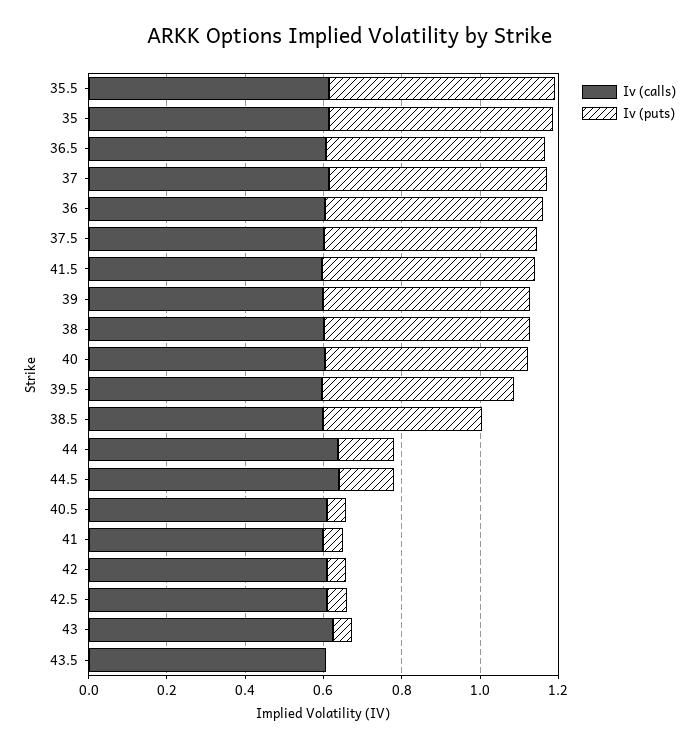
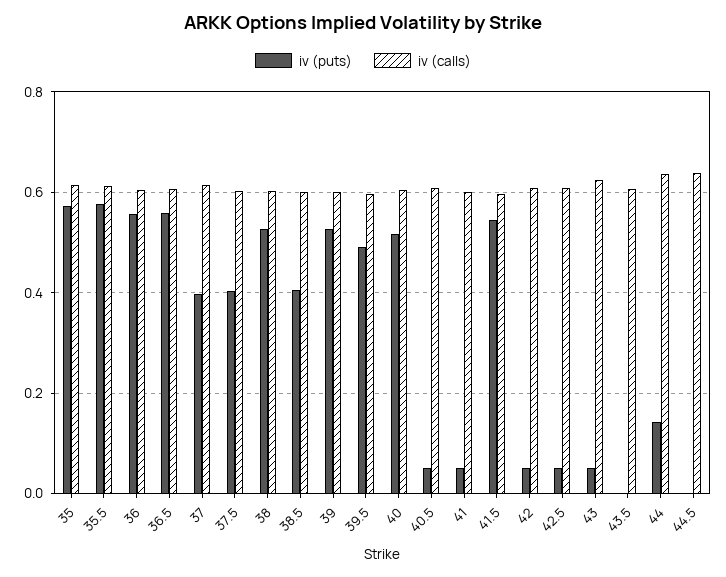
Iv (puts), 37: 0.55 -> 0.4
Iv (puts), 37.5: 0.55 -> 0.4
Iv (puts), 44.5: 0.15 -> 0

